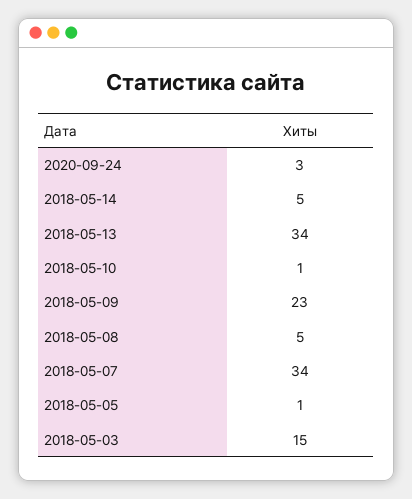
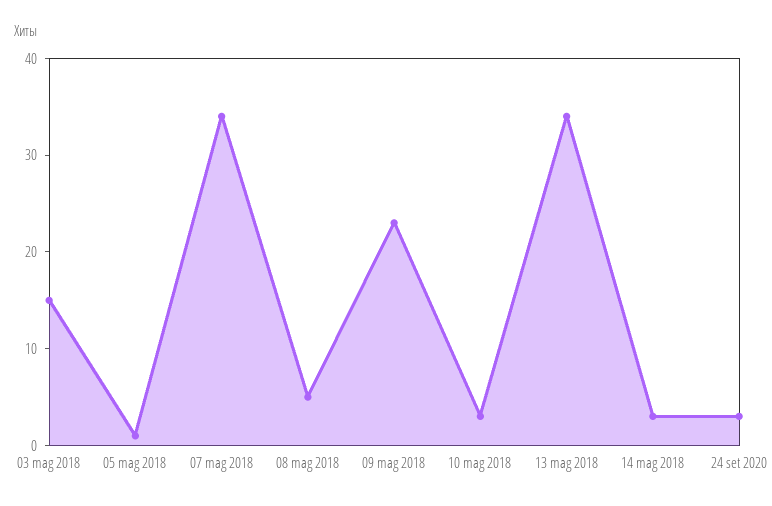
2018-05-14: 5 -> 3
2018-05-10: 1 -> 3

